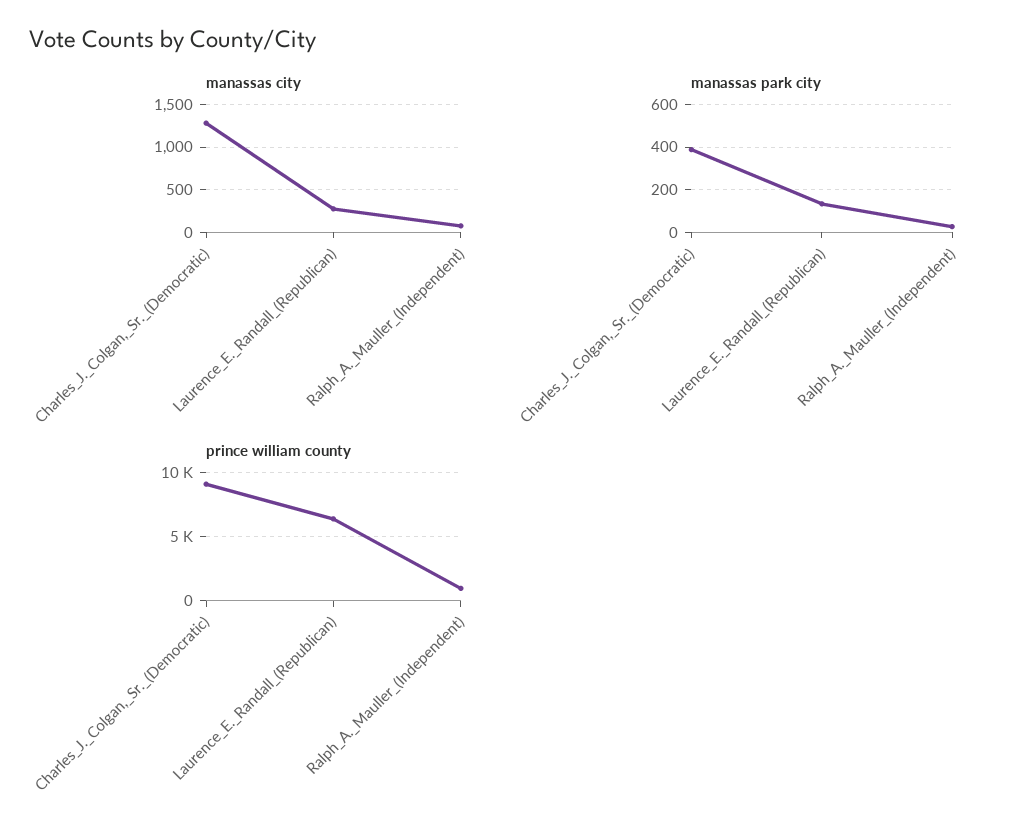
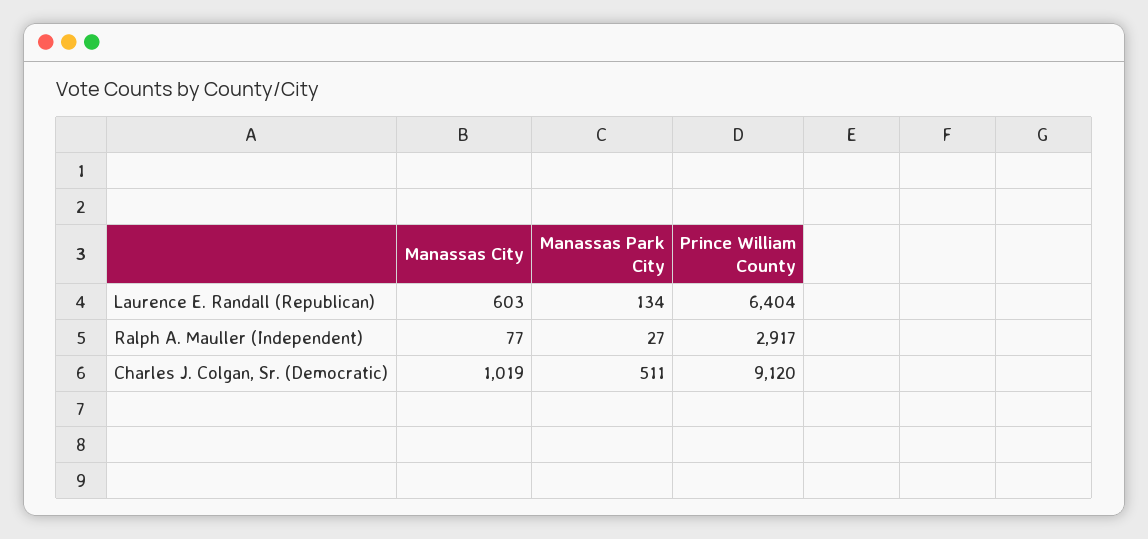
manassas city, Charles_J._Colgan,_Sr._(Democratic): 1300 -> 1019
manassas city, Laurence_E._Randall_(Republican): 300 -> 603
manassas park city, Charles_J._Colgan,_Sr._(Democratic): 400 -> 511
prince william county, Ralph_A._Mauller_(Independent): 1000 -> 2917

